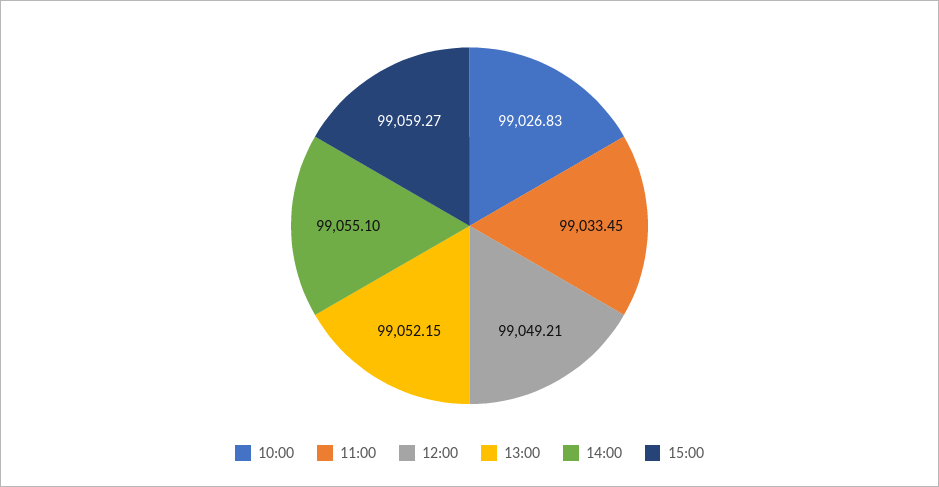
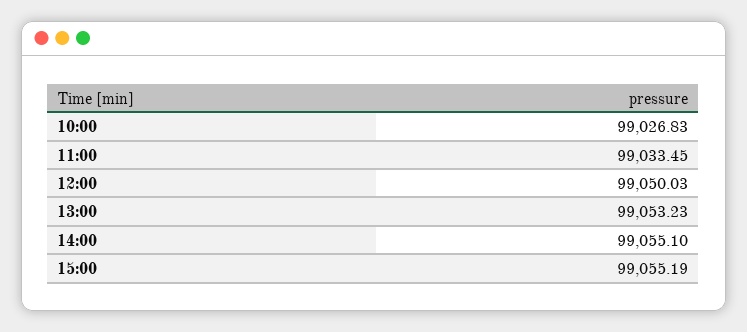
12:00: 99049.21 -> 99050.03
13:00: 99052.15 -> 99053.23
15:00: 99059.27 -> 99055.19

